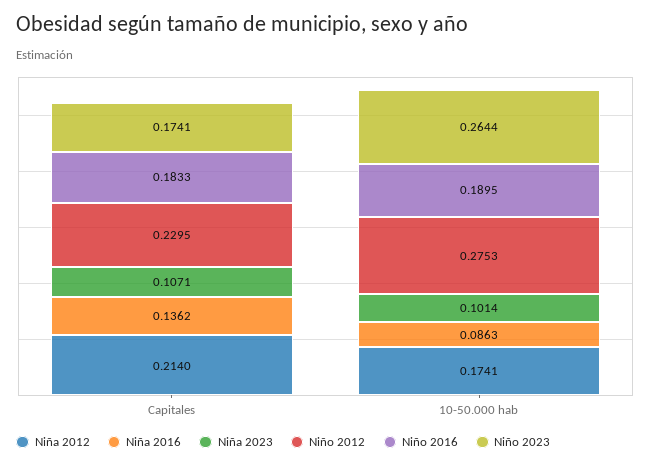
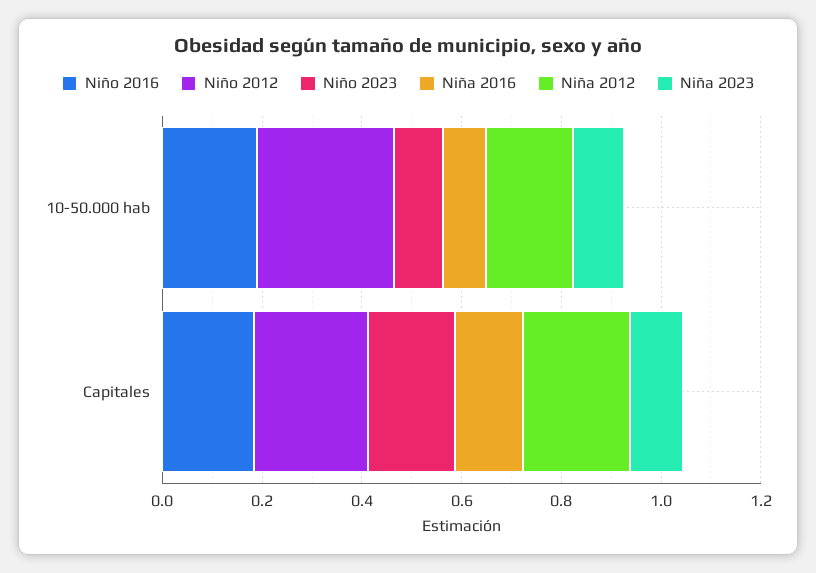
Niño 2023, 10-50.000 hab: 0.2644 -> 0.1

